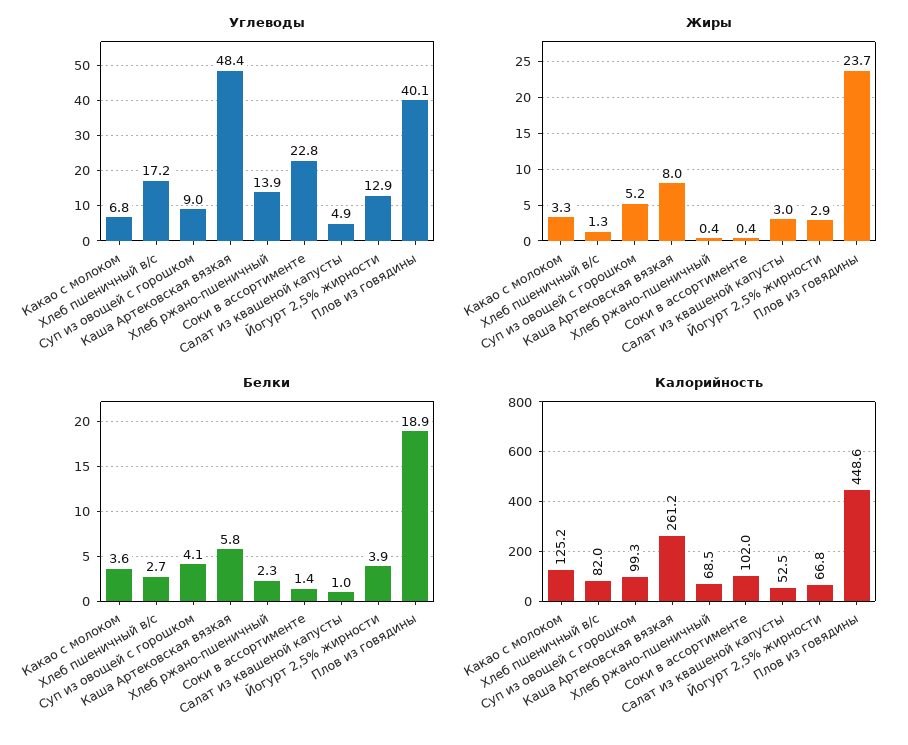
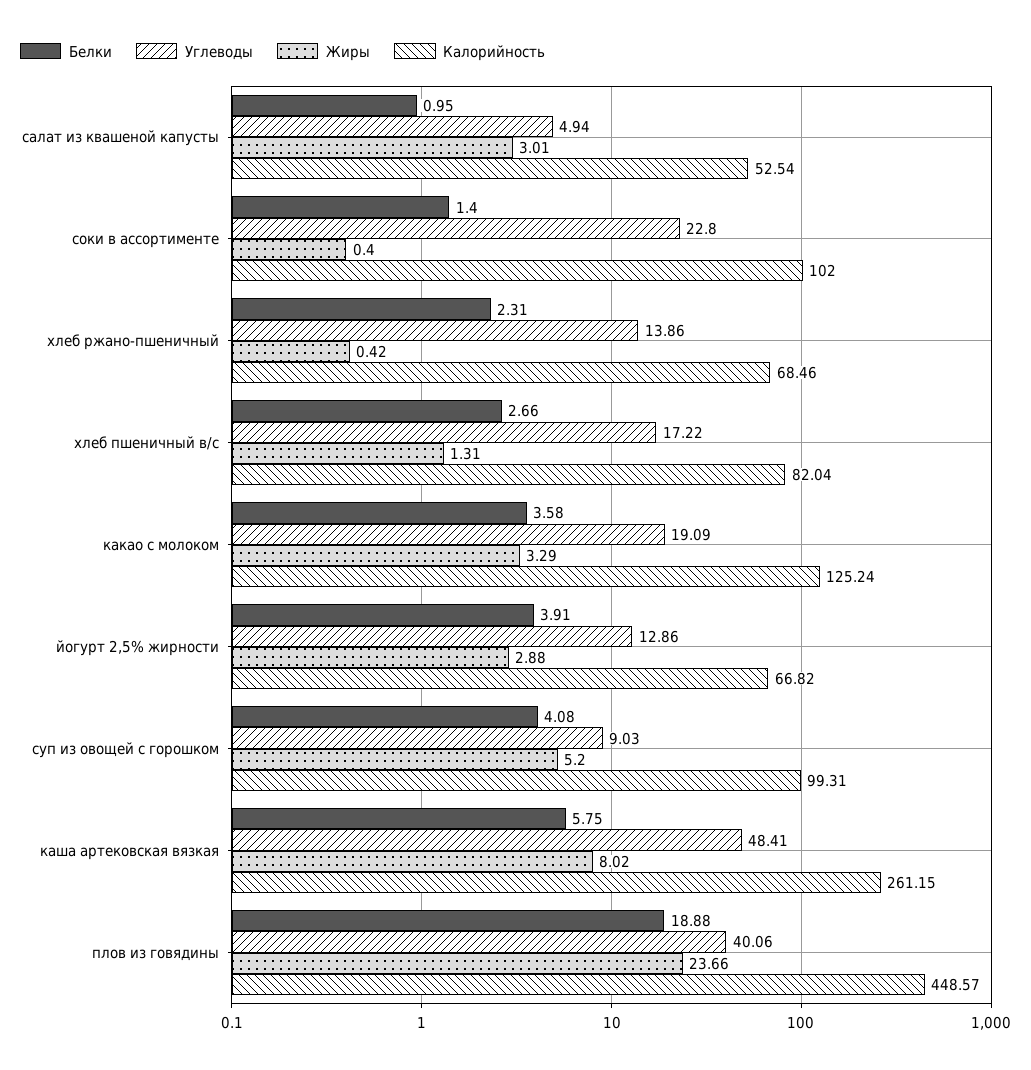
Углеводы, Какао с молоком: 6.8 -> 19.09

